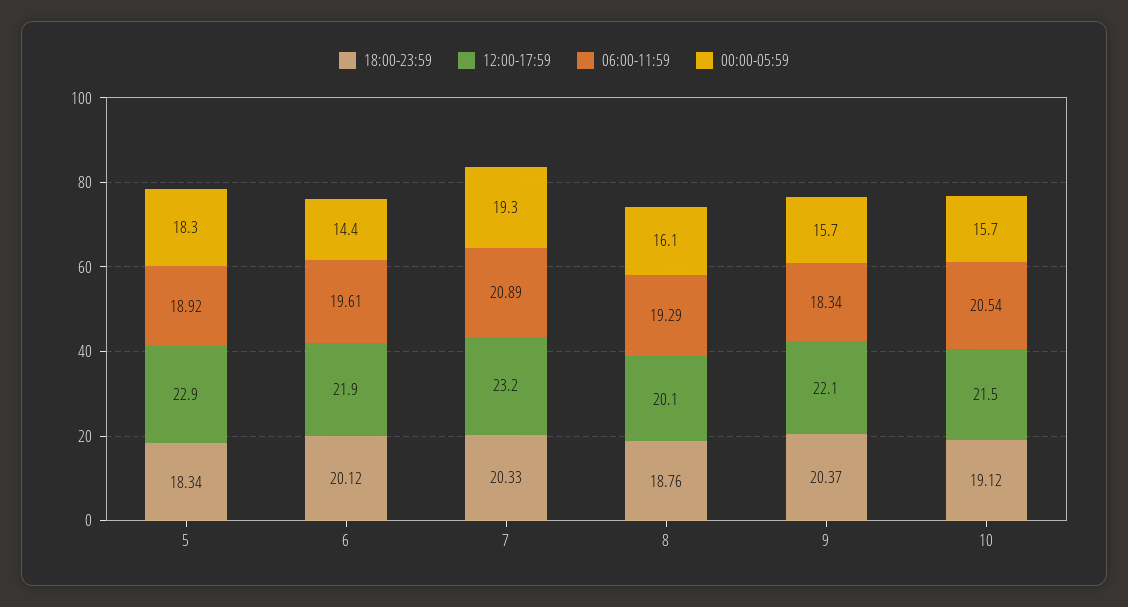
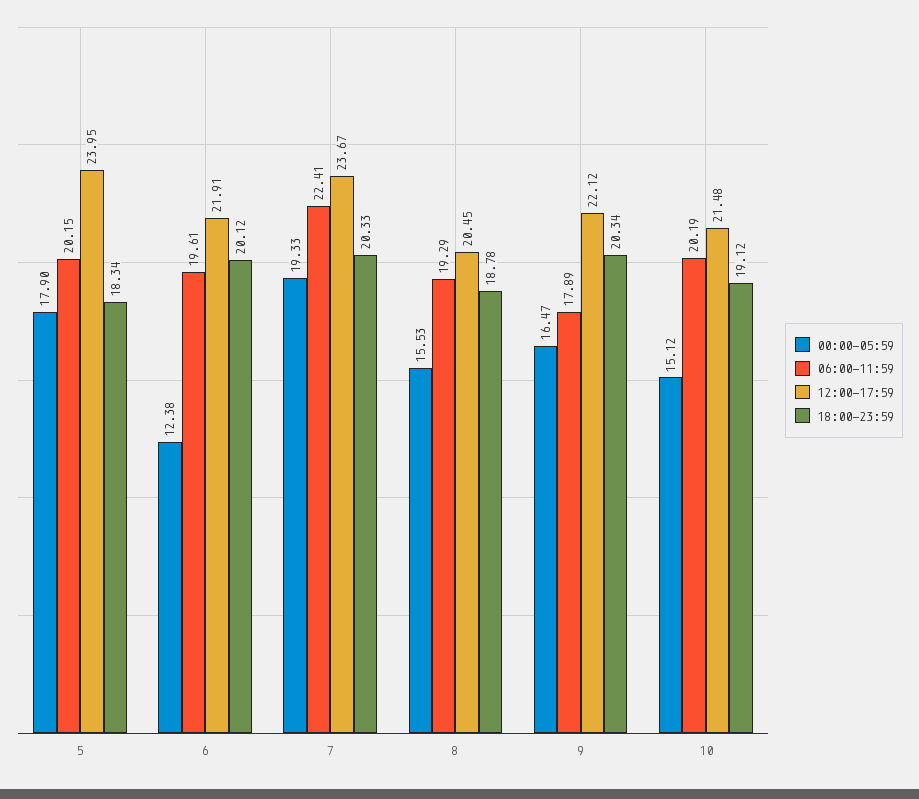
12:00-17:59, 5: 22.9 -> 23.95
06:00-11:59, 5: 18.92 -> 20.15
00:00-05:59, 5: 18.3 -> 17.9
00:00-05:59, 6: 14.4 -> 12.38
12:00-17:59, 7: 23.2 -> 23.67
06:00-11:59, 7: 20.89 -> 22.41
18:00-23:59, 8: 18.76 -> 18.78
12:00-17:59, 8: 20.1 -> 20.45
00:00-05:59, 8: 16.1 -> 15.53
18:00-23:59, 9: 20.37 -> 20.34
06:00-11:59, 9: 18.34 -> 17.89
00:00-05:59, 9: 15.7 -> 16.47
06:00-11:59, 10: 20.54 -> 20.19
00:00-05:59, 10: 15.7 -> 15.12

